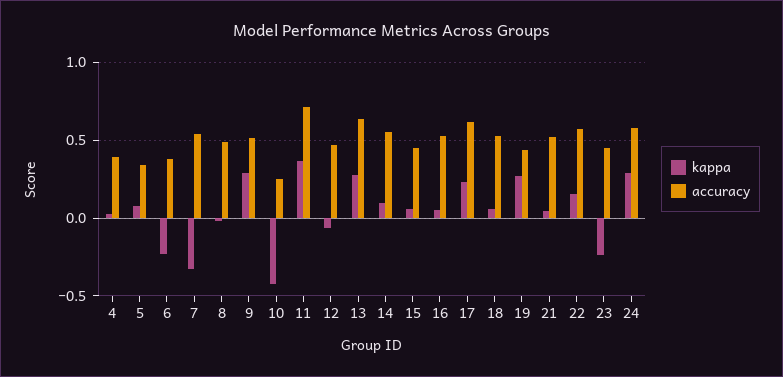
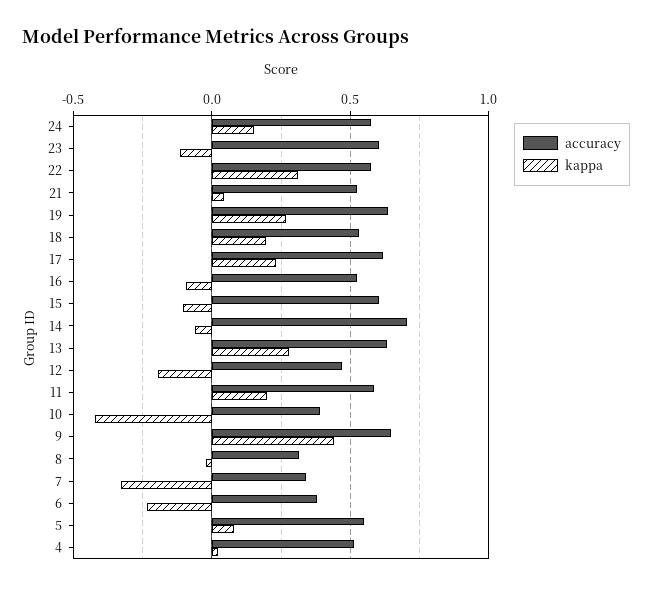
accuracy, 4: 0.4 -> 0.5
accuracy, 5: 0.35 -> 0.55
accuracy, 7: 0.55 -> 0.35
accuracy, 8: 0.5 -> 0.3
kappa, 9: 0.3 -> 0.45
accuracy, 9: 0.5 -> 0.65
accuracy, 10: 0.25 -> 0.4
kappa, 11: 0.35 -> 0.2
accuracy, 11: 0.7 -> 0.6
kappa, 12: -0.05 -> -0.2
kappa, 14: 0.1 -> -0.05
accuracy, 14: 0.55 -> 0.7
kappa, 15: 0.05 -> -0.1
accuracy, 15: 0.45 -> 0.6
kappa, 16: 0.05 -> -0.1
kappa, 18: 0.05 -> 0.2
accuracy, 19: 0.45 -> 0.65
kappa, 22: 0.15 -> 0.3
kappa, 23: -0.25 -> -0.1
accuracy, 23: 0.45 -> 0.6
kappa, 24: 0.3 -> 0.15

